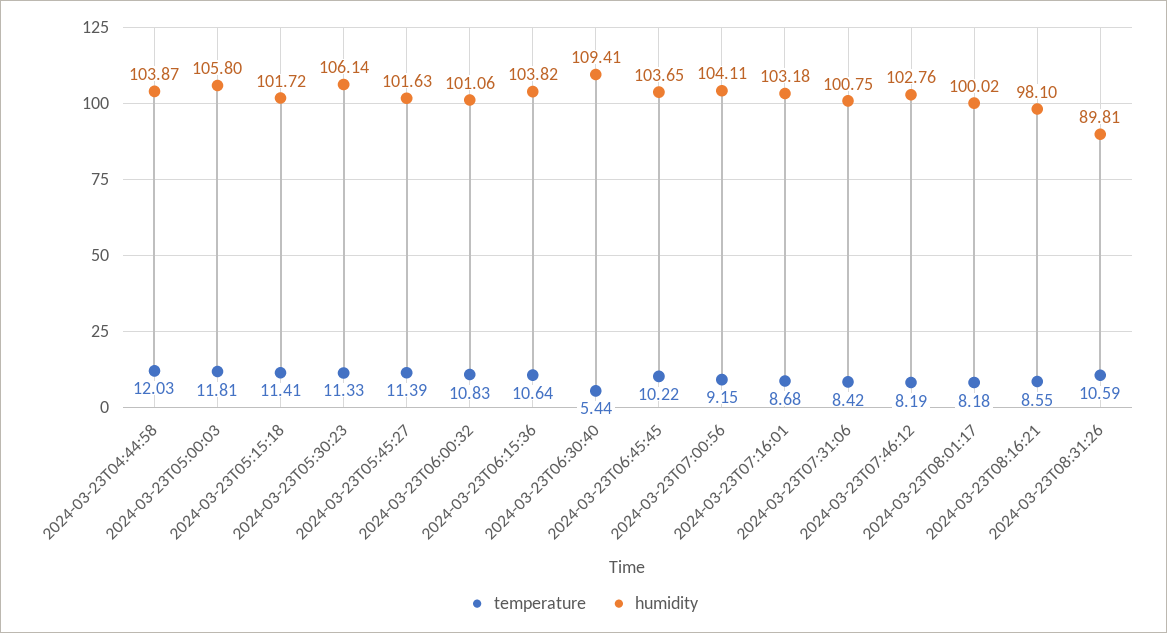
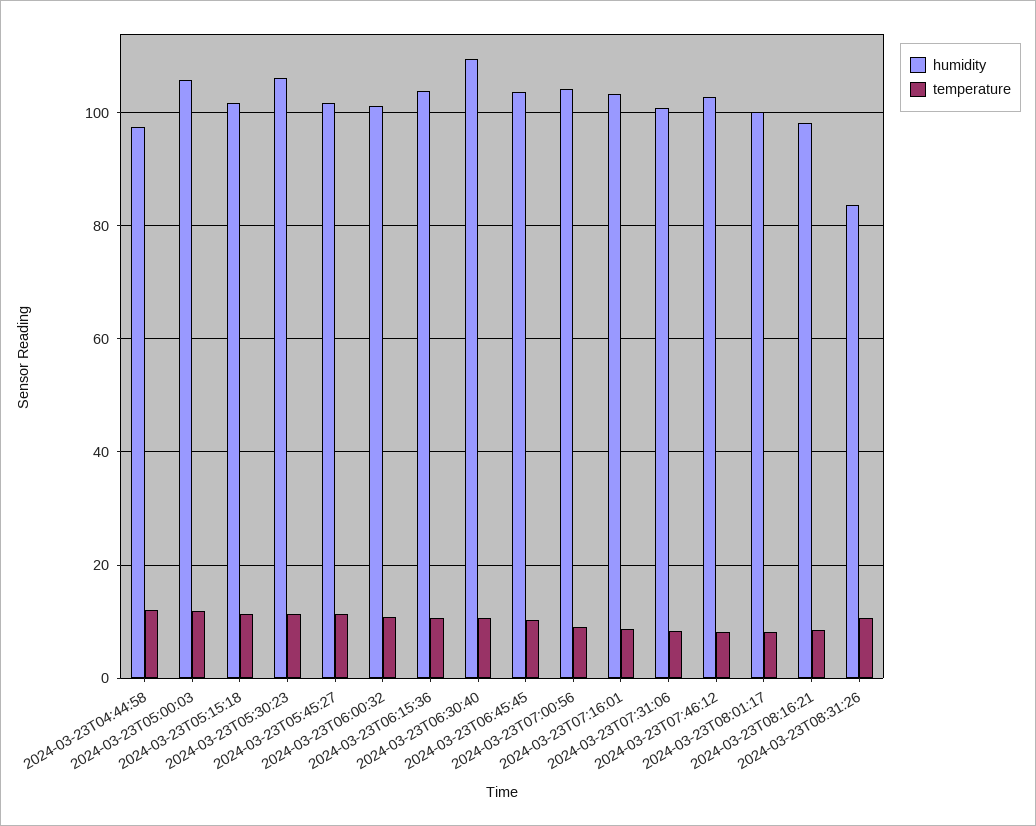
humidity, 2024-03-23T04:44:58: 103.87 -> 98
temperature, 2024-03-23T06:30:40: 5.44 -> 10
humidity, 2024-03-23T08:31:26: 89.81 -> 84

